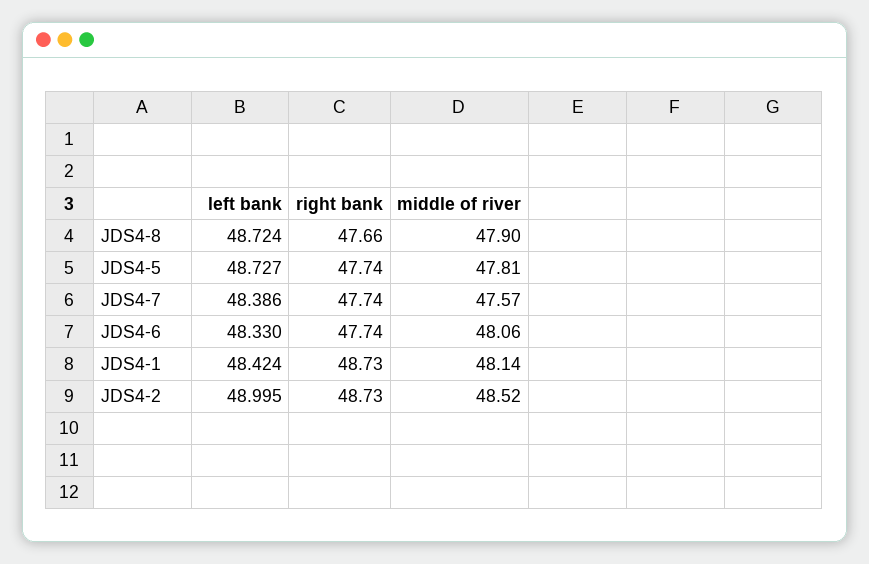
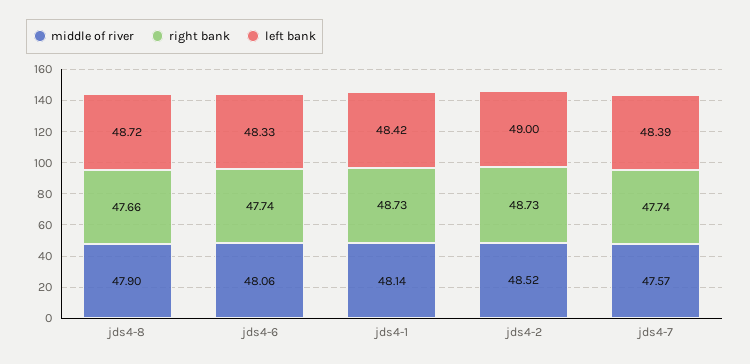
left bank, JDS4-5: 48.727 -> none
right bank, JDS4-5: 47.74 -> none
middle of river, JDS4-5: 47.81 -> none

